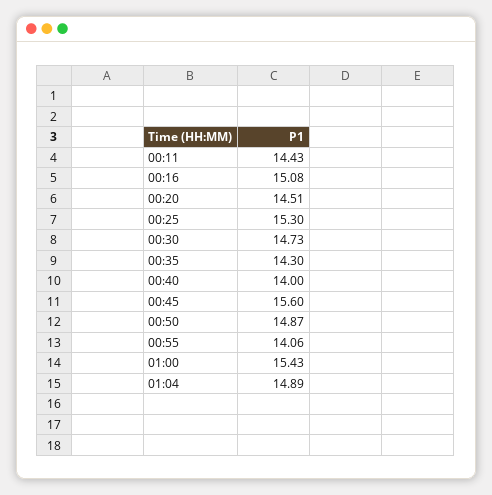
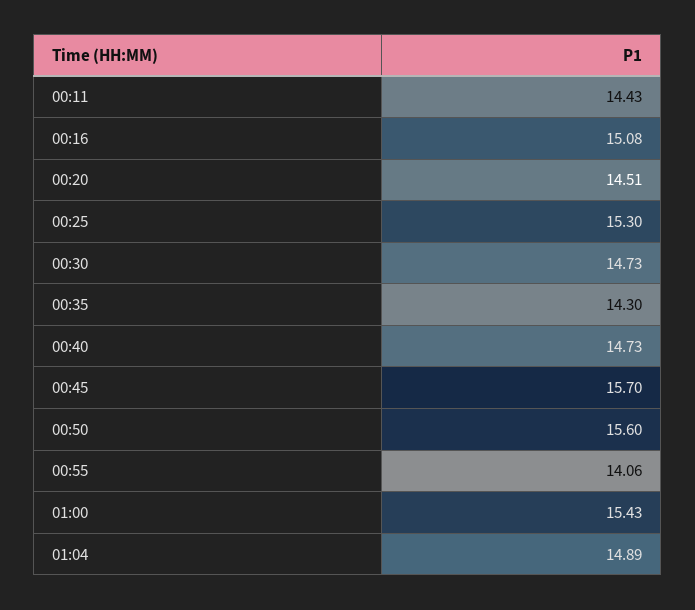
00:40: 14 -> 14.73
00:45: 15.6 -> 15.7
00:50: 14.87 -> 15.6

